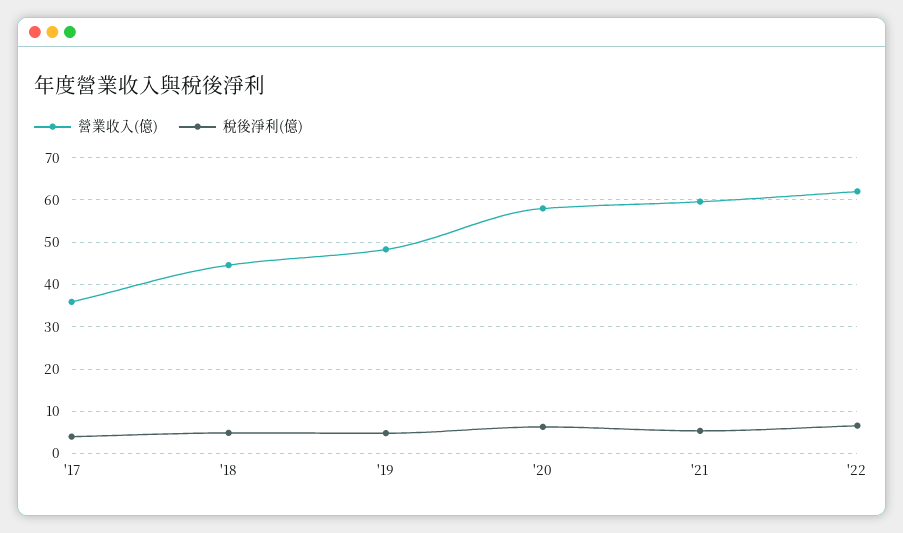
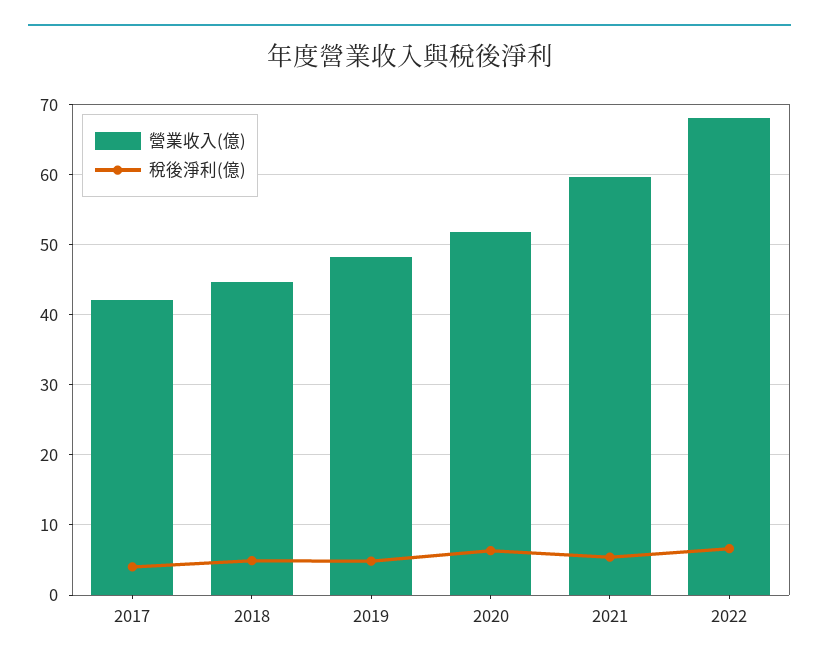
營業收入(億), '17: 36 -> 42
營業收入(億), '20: 58 -> 52
營業收入(億), '22: 62 -> 68

